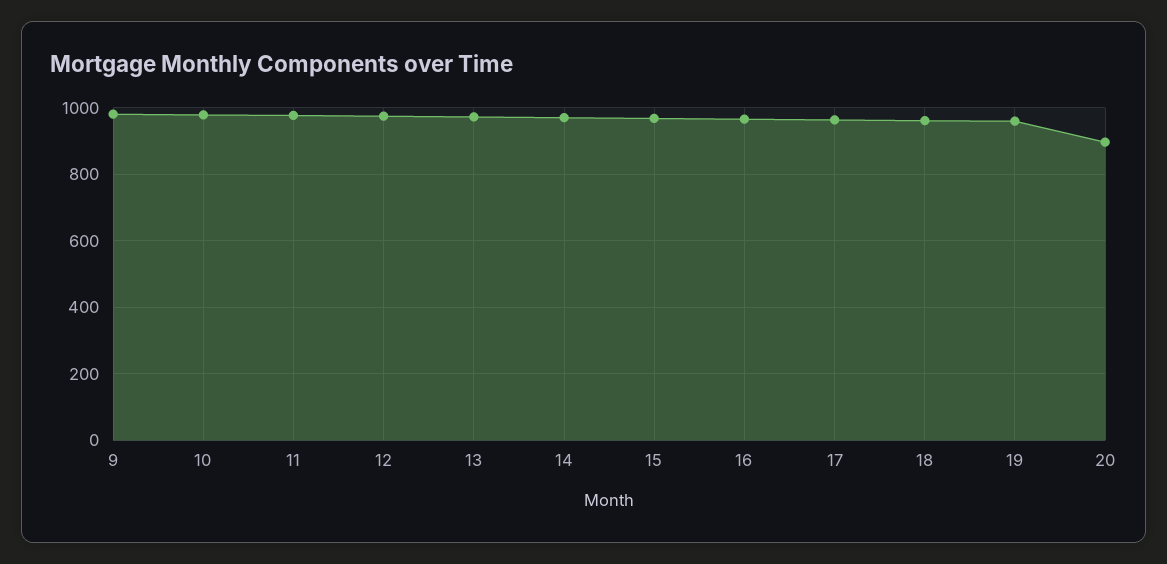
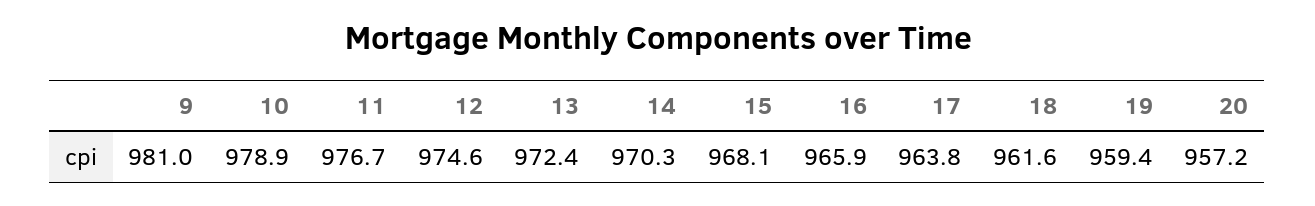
20: 900 -> 957.2

